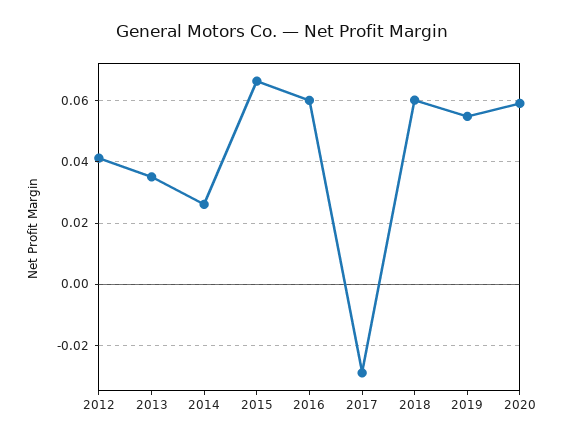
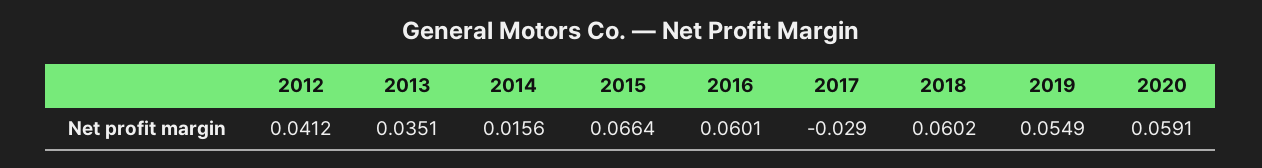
2014: 0.026 -> 0.0156

